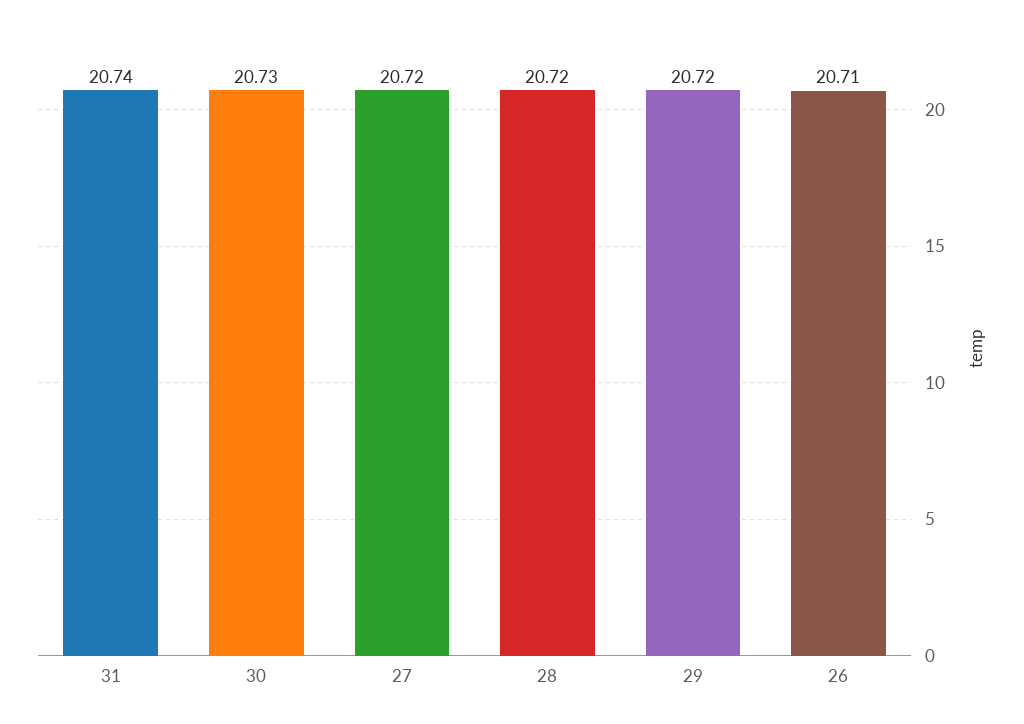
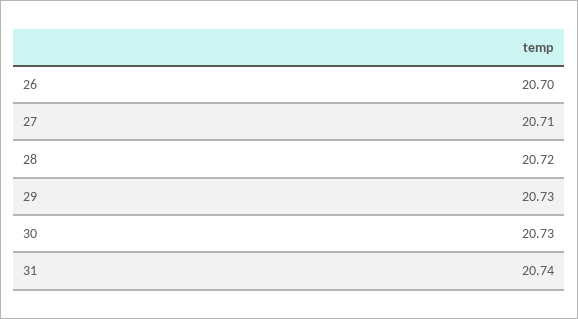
27: 20.72 -> 20.71
29: 20.72 -> 20.73
26: 20.71 -> 20.7

